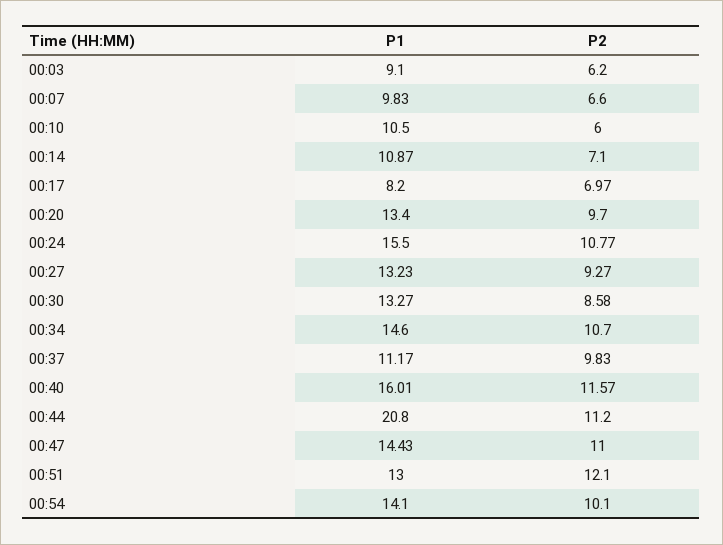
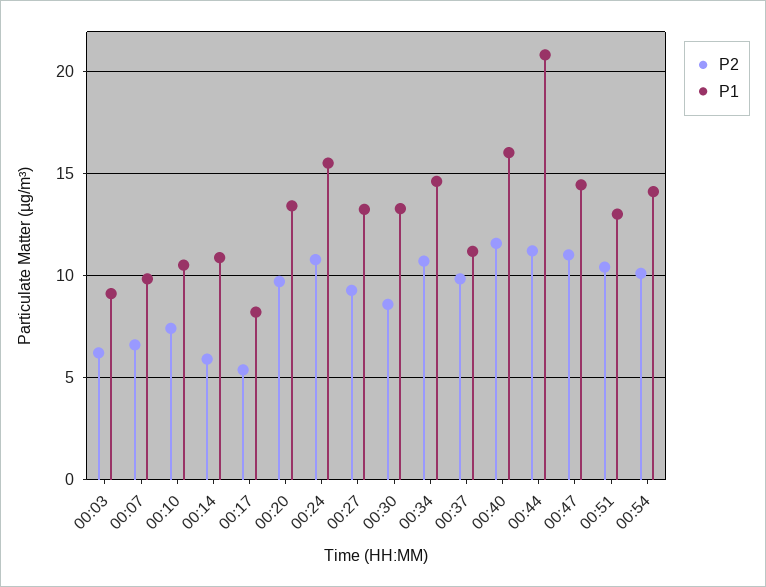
P2, 00:10: 6 -> 7.5
P2, 00:14: 7.1 -> 6
P2, 00:17: 6.97 -> 5.5
P2, 00:51: 12.1 -> 10.5

